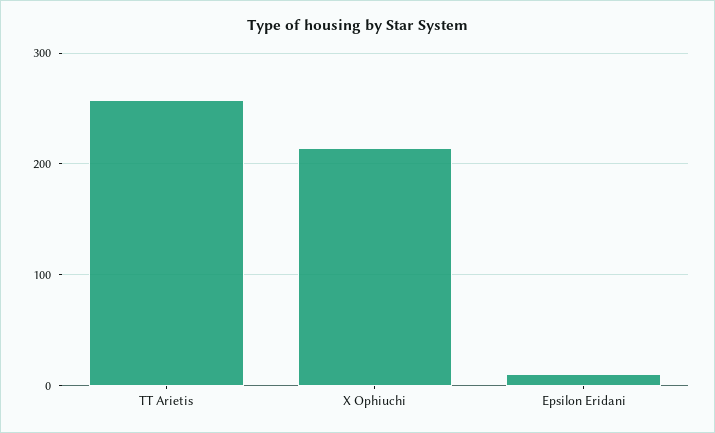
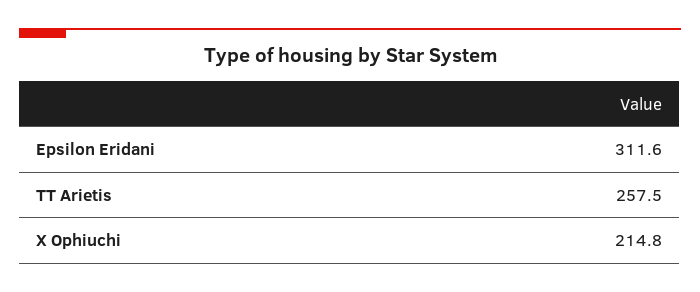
Epsilon Eridani: 10 -> 311.6

